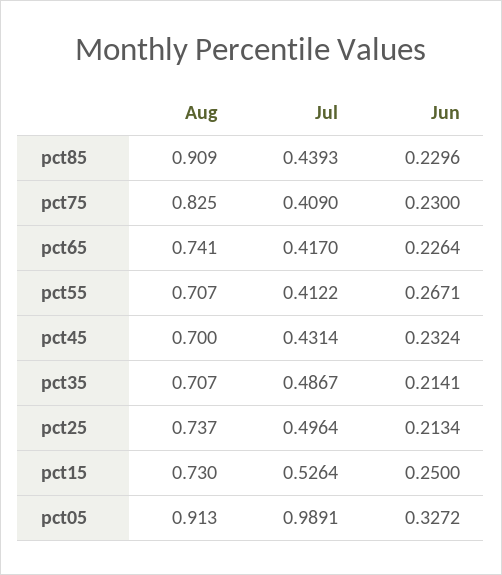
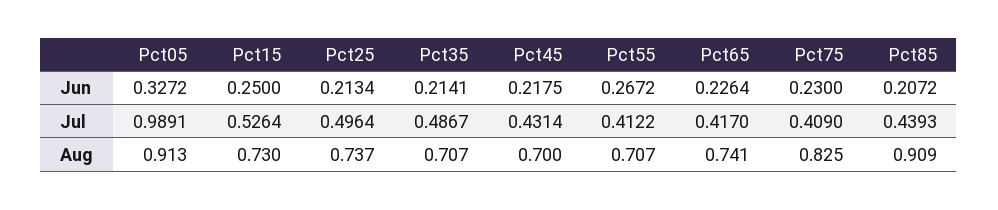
Jun, pct85: 0.2296 -> 0.2072
Jun, pct55: 0.2671 -> 0.2672
Jun, pct45: 0.2324 -> 0.2175

